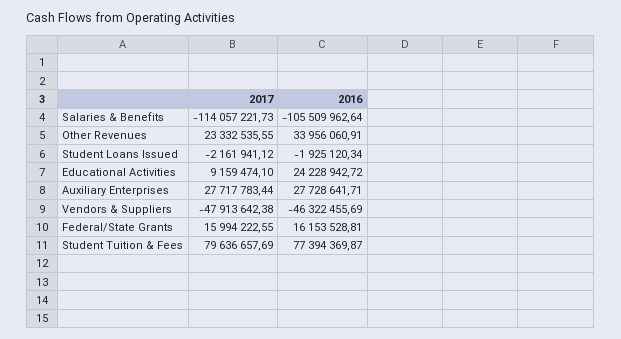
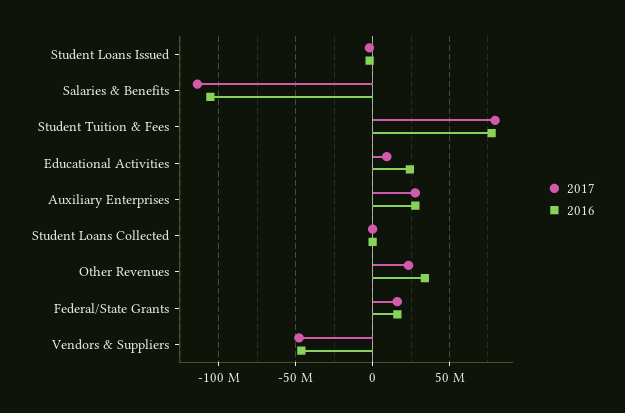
2017, Student Loans Collected: none -> 0
2016, Student Loans Collected: none -> 0

